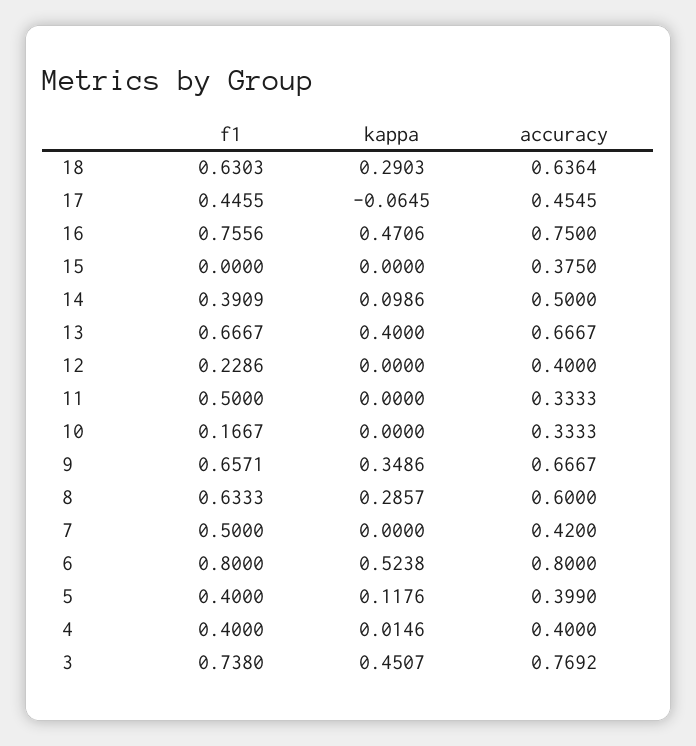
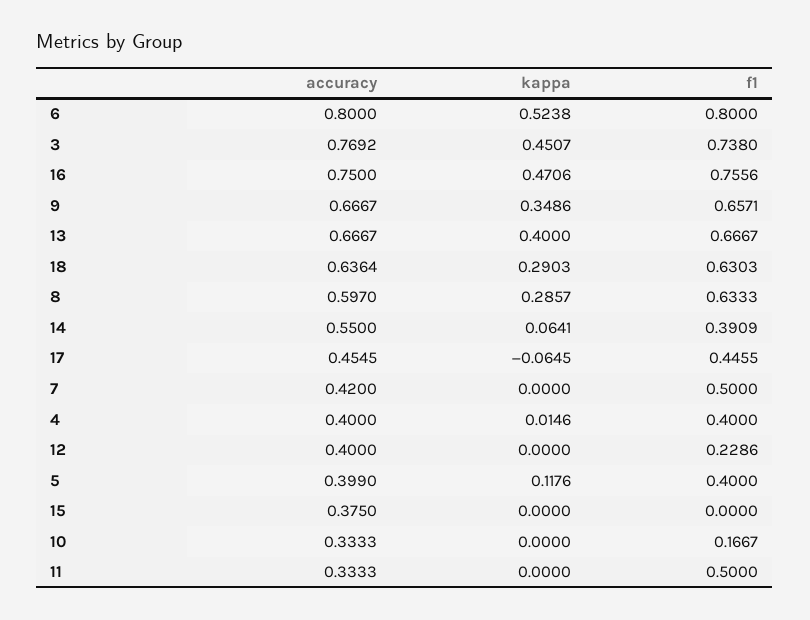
kappa, 14: 0.0986 -> 0.0641
accuracy, 14: 0.5 -> 0.55
accuracy, 8: 0.6 -> 0.597

